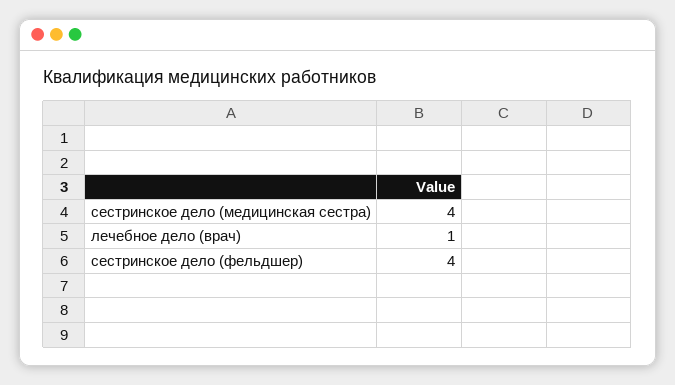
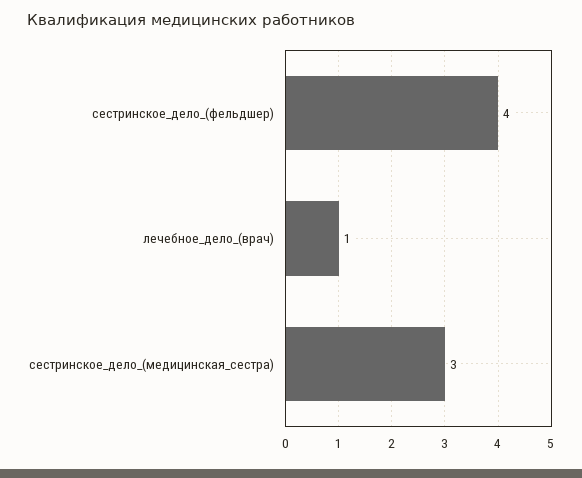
сестринское дело (медицинская сестра): 4 -> 3

